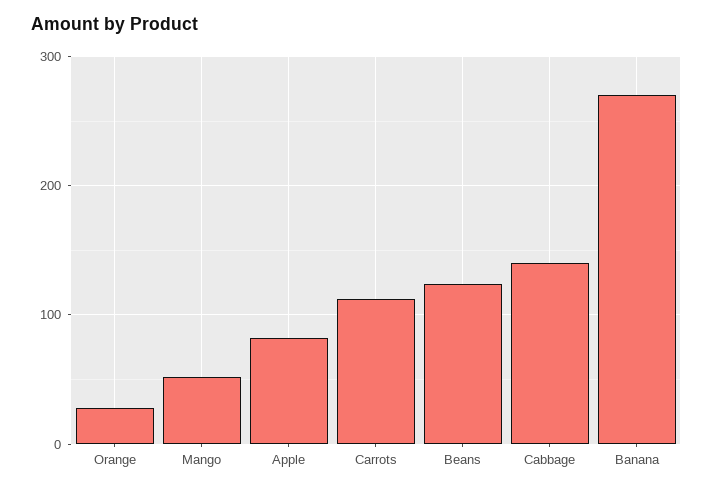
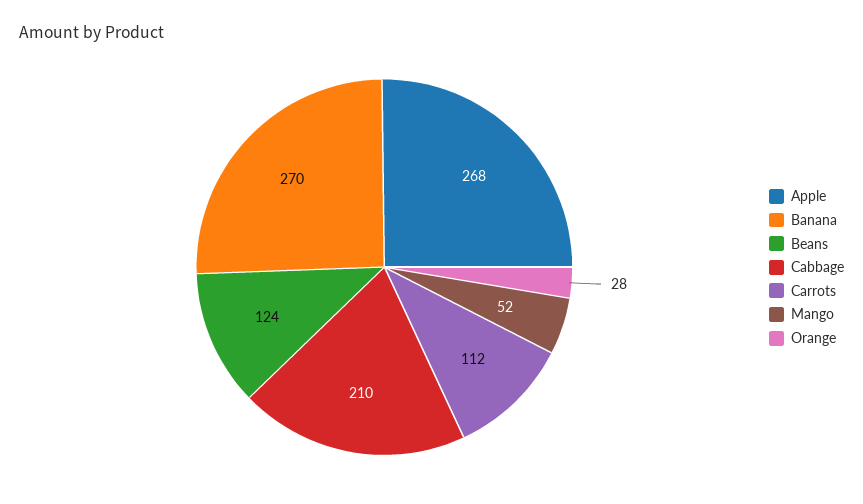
Apple: 80 -> 268
Cabbage: 140 -> 210

